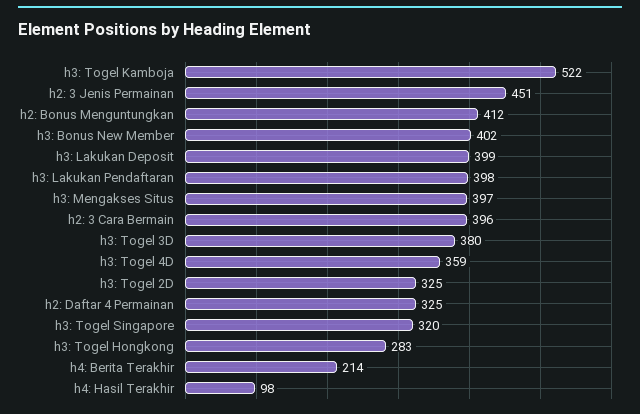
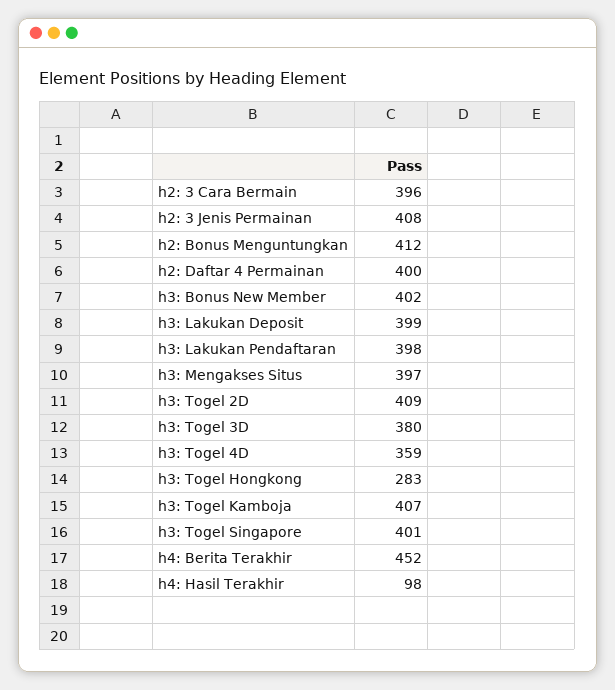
h3: Togel Kamboja: 522 -> 407
h2: 3 Jenis Permainan: 451 -> 408
h3: Togel 2D: 325 -> 409
h2: Daftar 4 Permainan: 325 -> 400
h3: Togel Singapore: 320 -> 401
h4: Berita Terakhir: 214 -> 452

